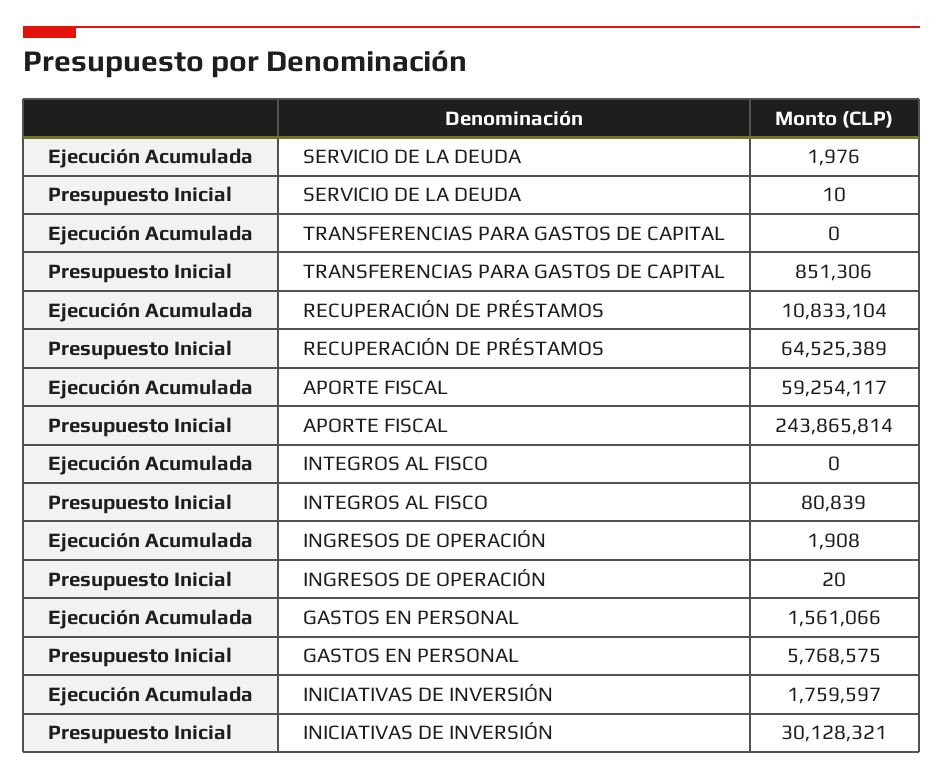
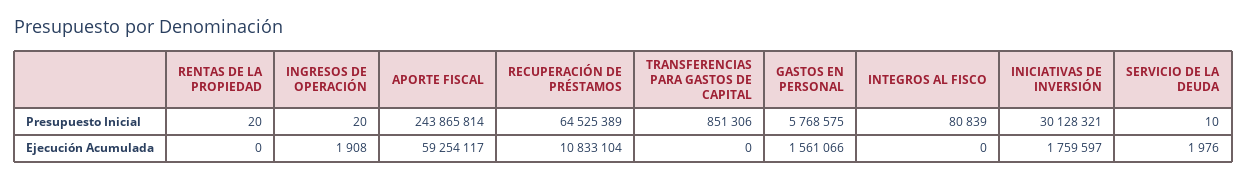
Presupuesto Inicial, RENTAS DE LA PROPIEDAD: none -> 20
Ejecución Acumulada, RENTAS DE LA PROPIEDAD: none -> 0

